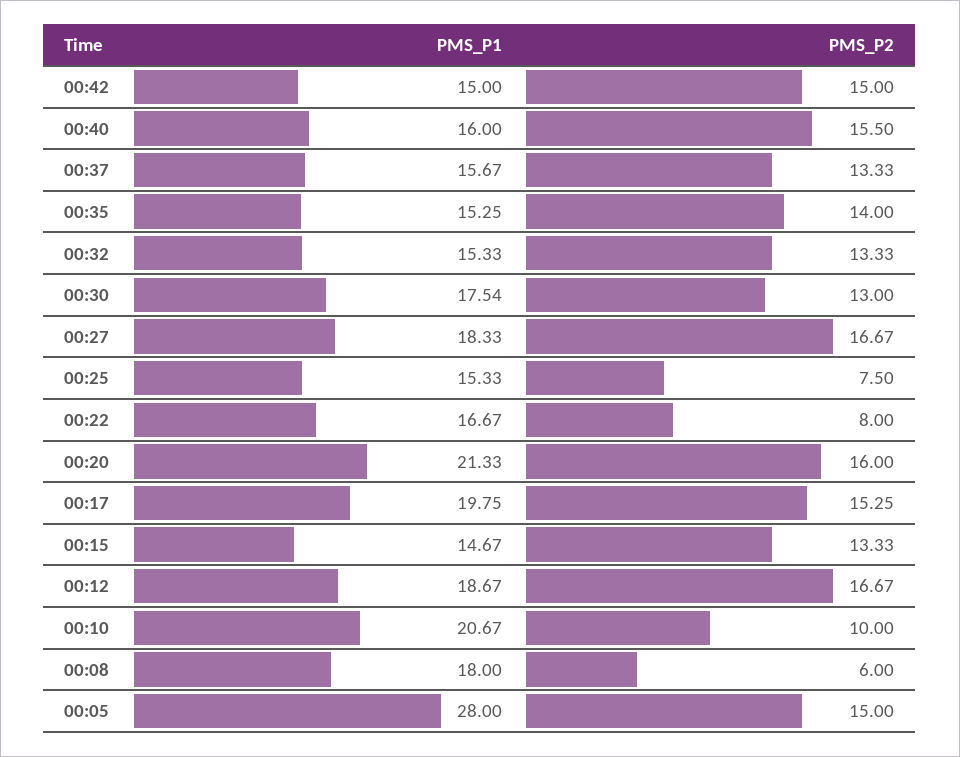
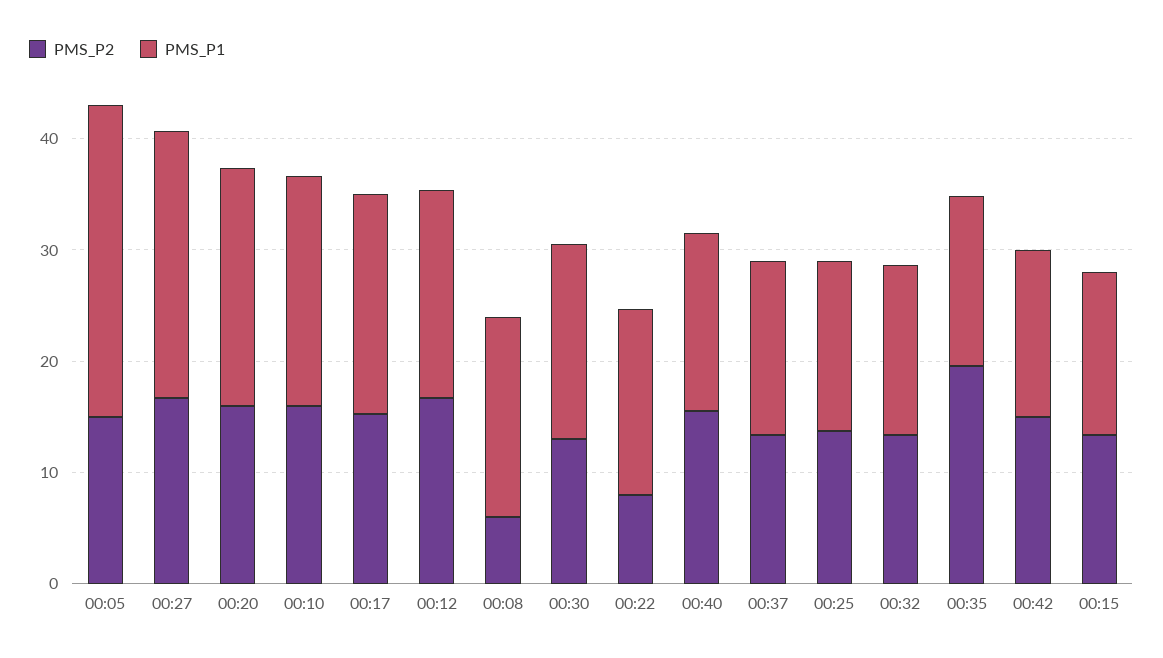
PMS_P2, 00:35: 14 -> 20
PMS_P1, 00:27: 18.33 -> 24
PMS_P2, 00:25: 7.5 -> 14
PMS_P2, 00:10: 10 -> 16

